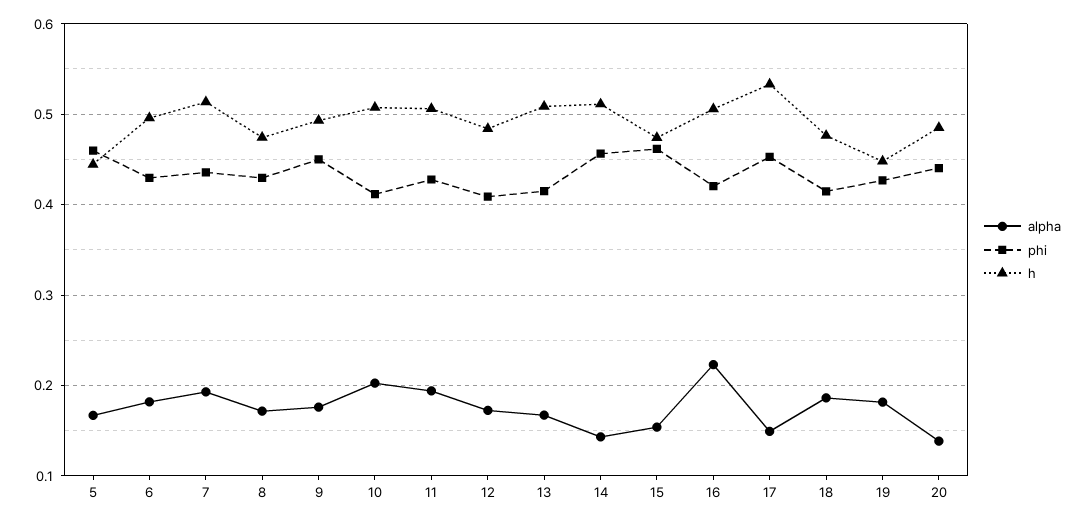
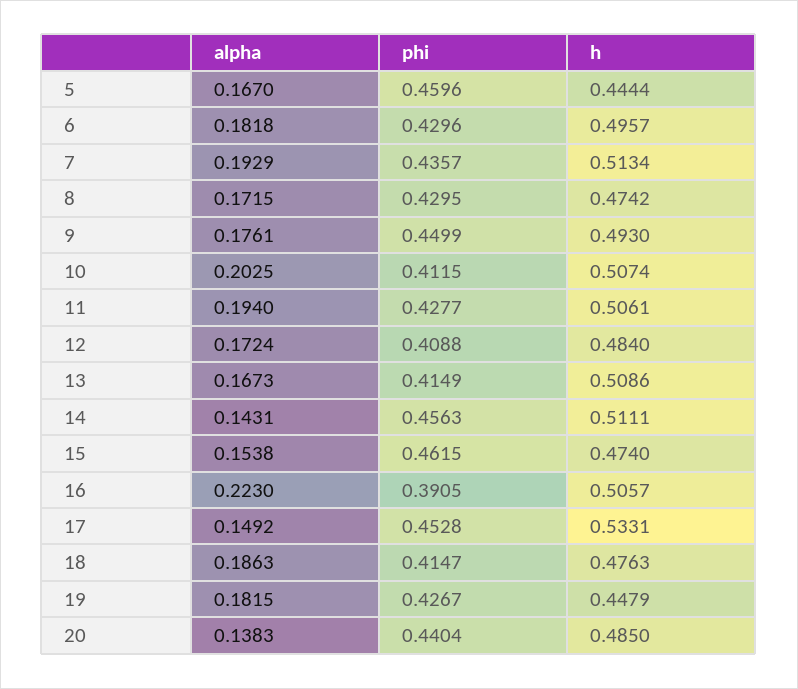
phi, 16: 0.42 -> 0.3905

